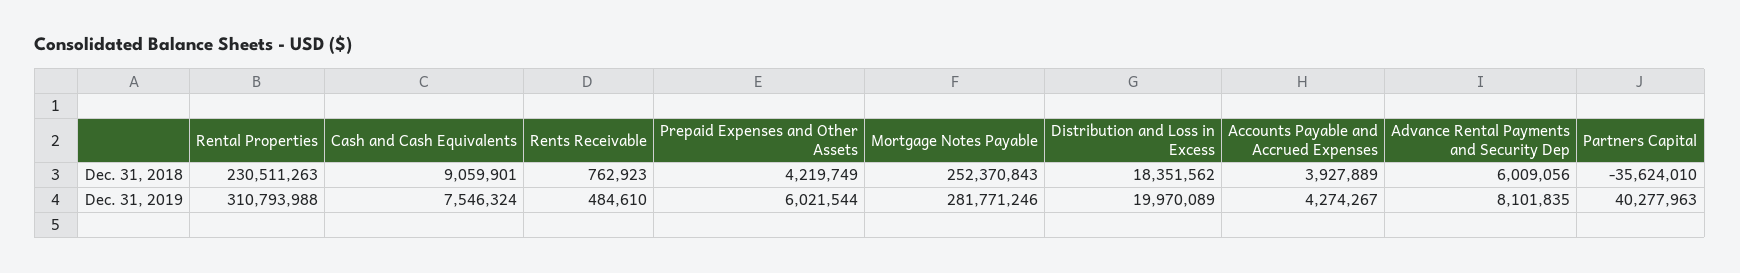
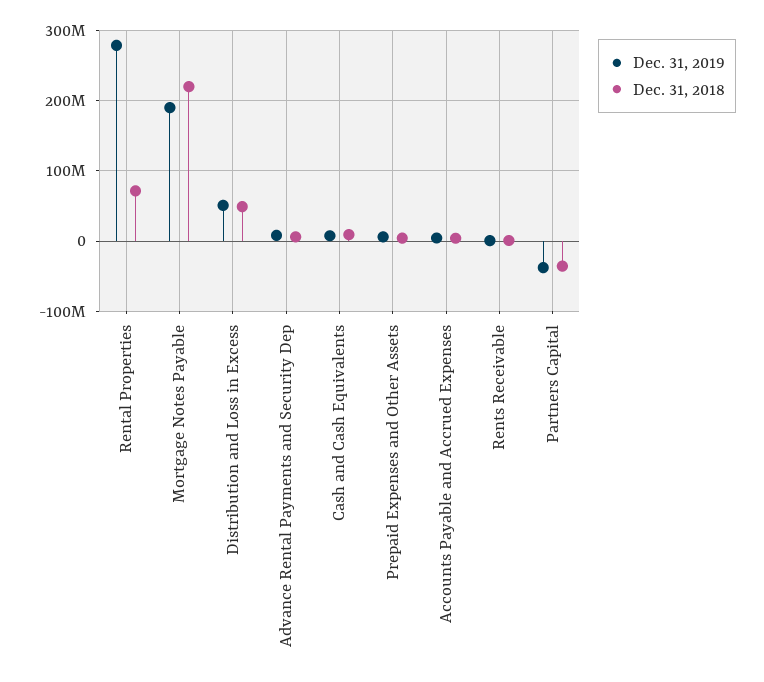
Dec. 31, 2018, Rental Properties: 230511263 -> 70000000
Dec. 31, 2018, Mortgage Notes Payable: 252370843 -> 220000000
Dec. 31, 2018, Distribution and Loss in Excess: 18351562 -> 50000000
Dec. 31, 2019, Rental Properties: 310793988 -> 280000000
Dec. 31, 2019, Mortgage Notes Payable: 281771246 -> 190000000
Dec. 31, 2019, Distribution and Loss in Excess: 19970089 -> 50000000
Dec. 31, 2019, Partners Capital: 40277963 -> -40000000

